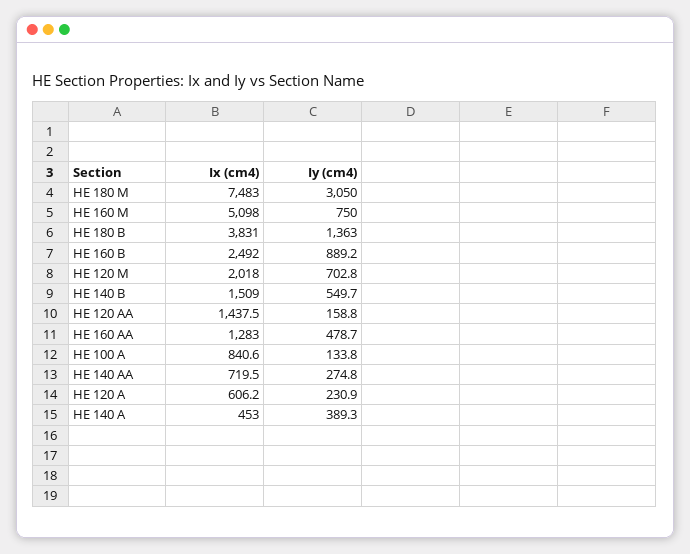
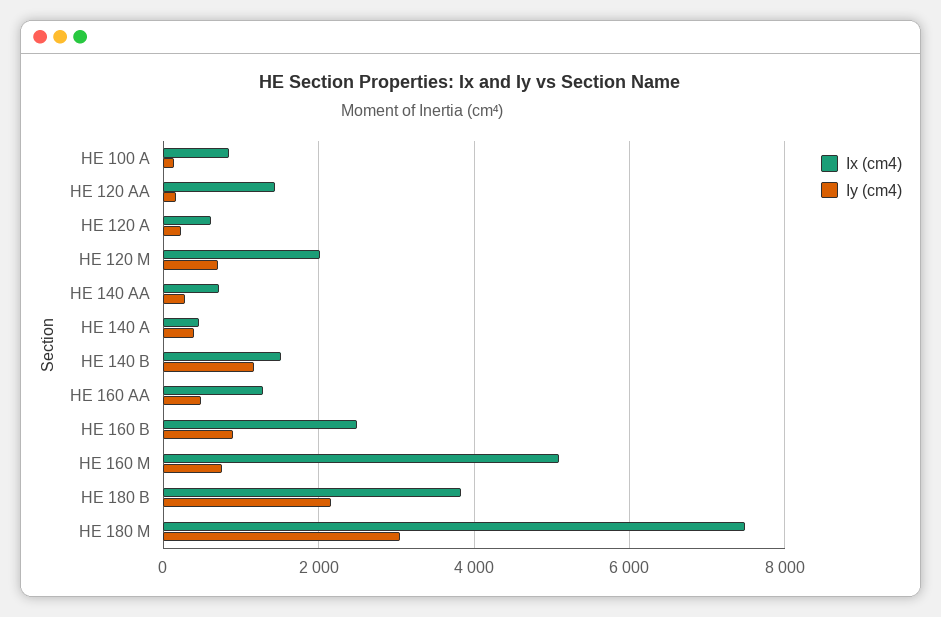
Iy (cm4), HE 180 B: 1363 -> 2200
Iy (cm4), HE 140 B: 549.7 -> 1200

